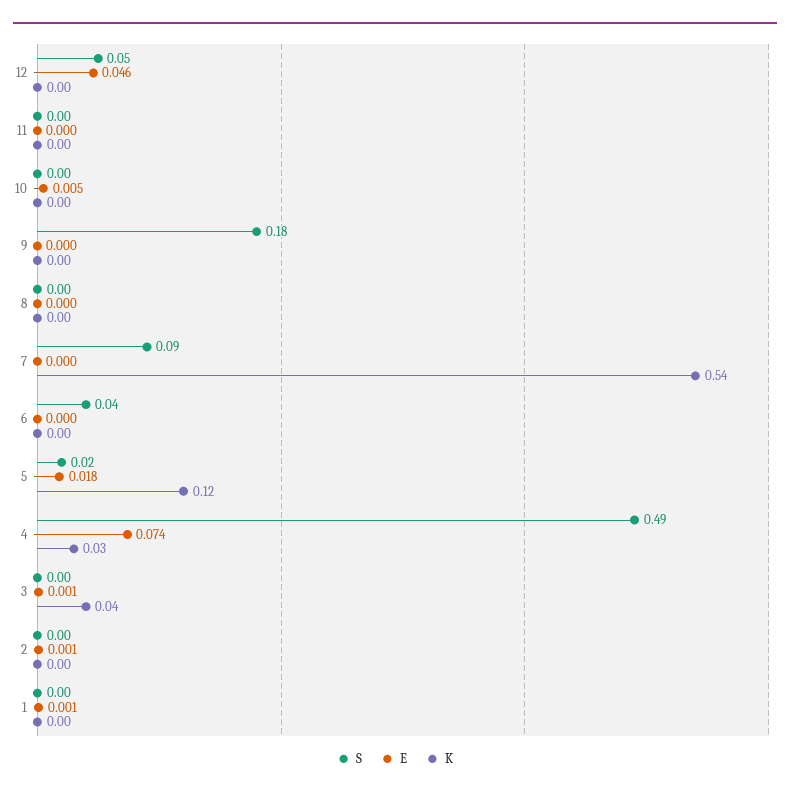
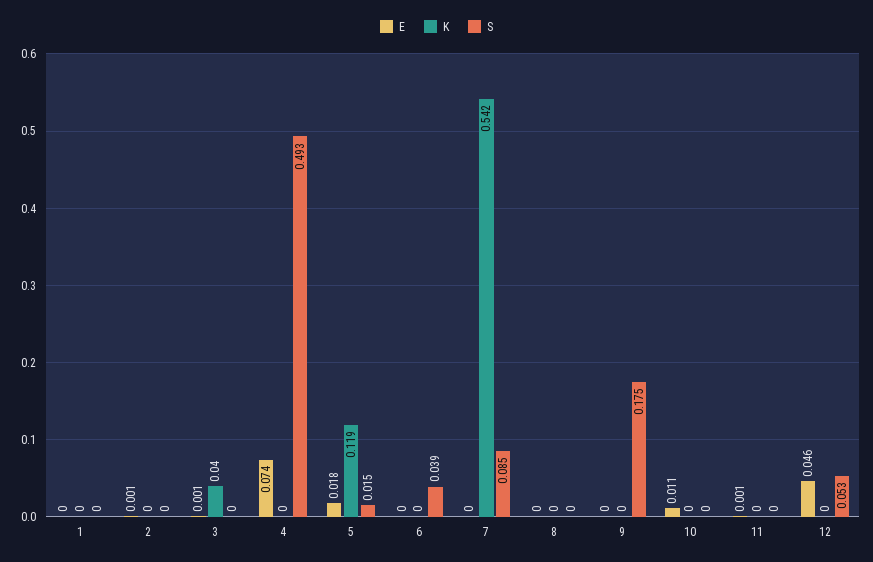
E, 11: 0 -> 0.001
E, 10: 0.005 -> 0.011
K, 4: 0.03 -> 0
E, 1: 0.001 -> 0

